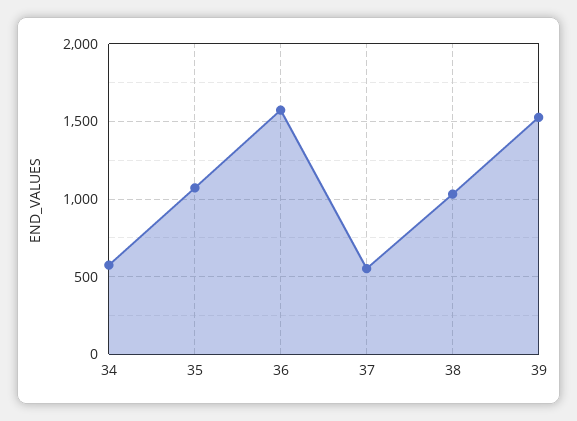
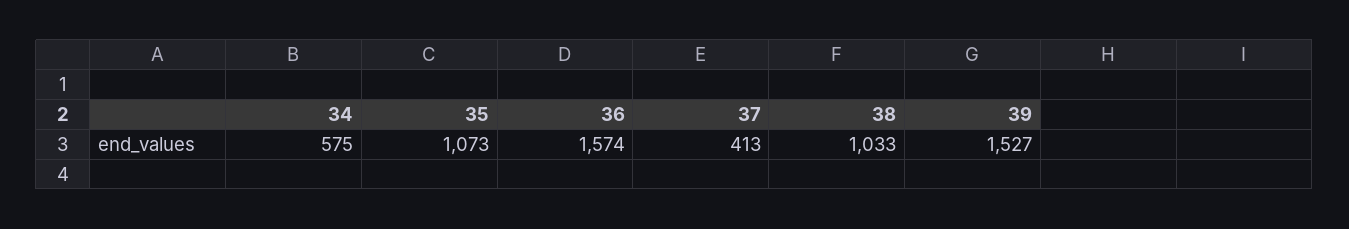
37: 550 -> 413

